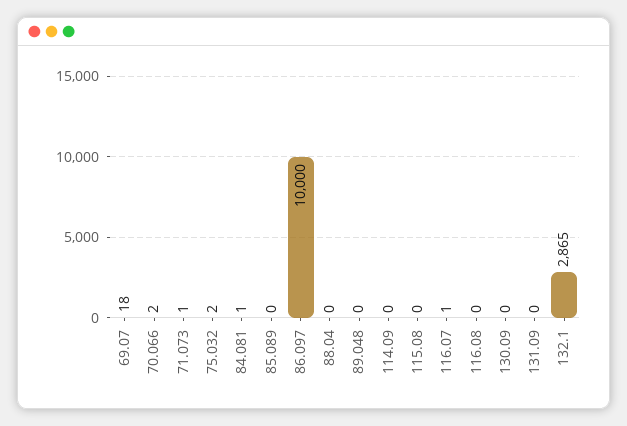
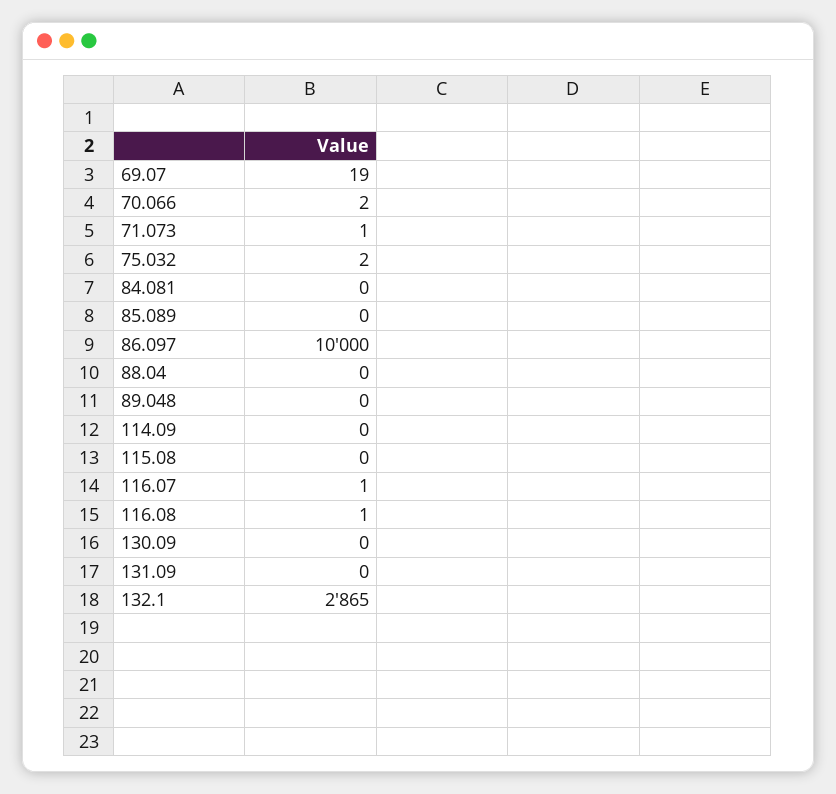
69.07: 18 -> 19
84.081: 1 -> 0
116.08: 0 -> 1

